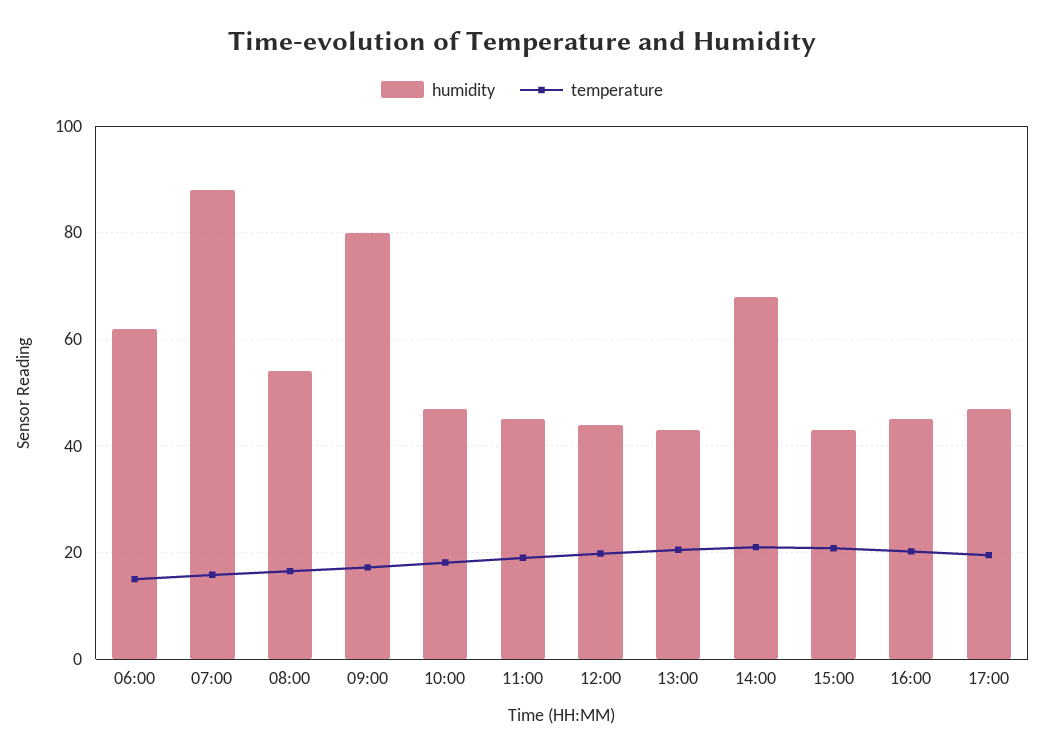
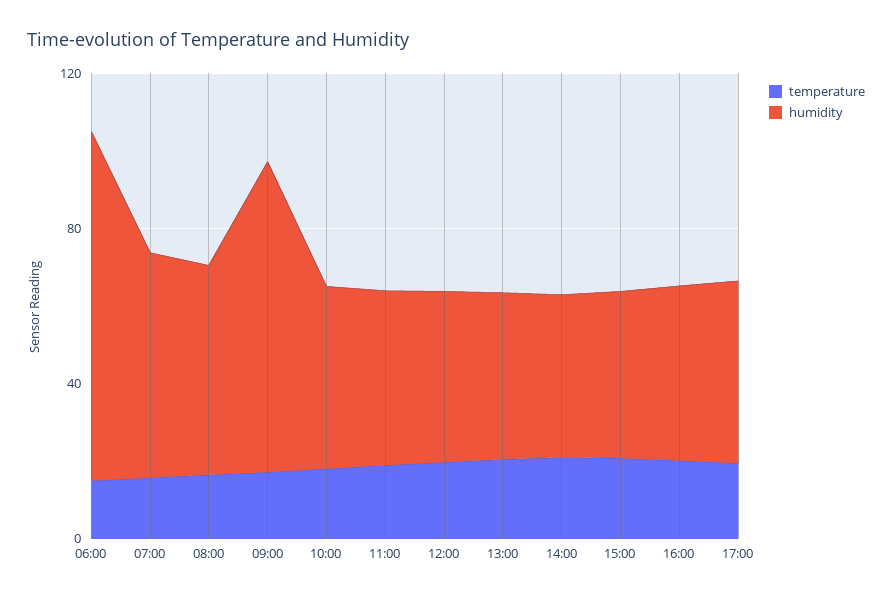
humidity, 06:00: 62 -> 90
humidity, 07:00: 88 -> 60
humidity, 14:00: 68 -> 40

